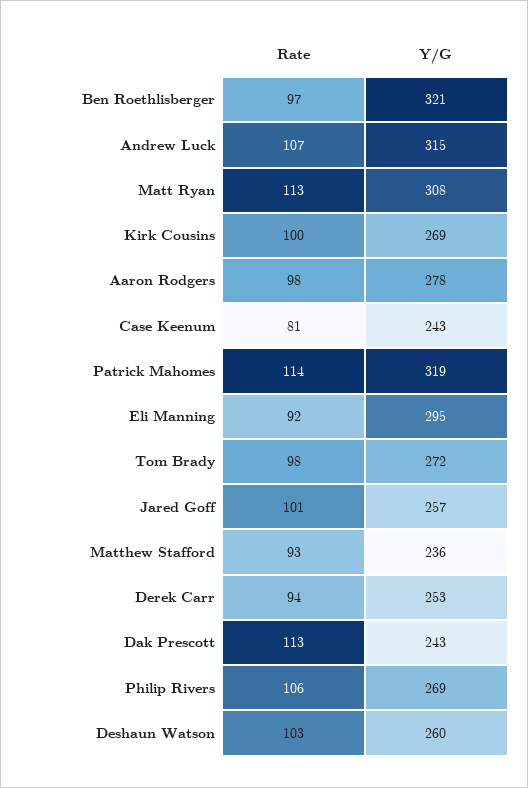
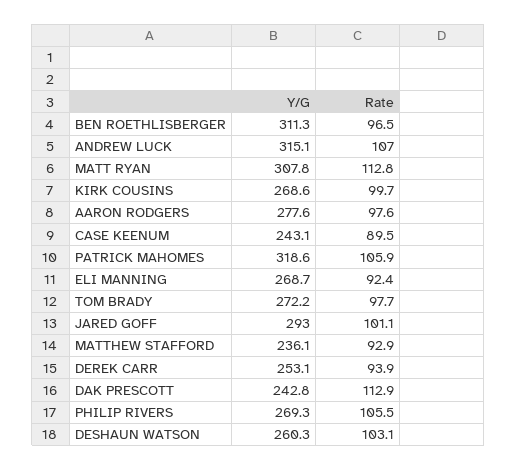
Y/G, Ben Roethlisberger: 321 -> 311.3
Rate, Case Keenum: 81 -> 89.5
Rate, Patrick Mahomes: 114 -> 105.9
Y/G, Eli Manning: 295 -> 268.7
Y/G, Jared Goff: 257 -> 293

